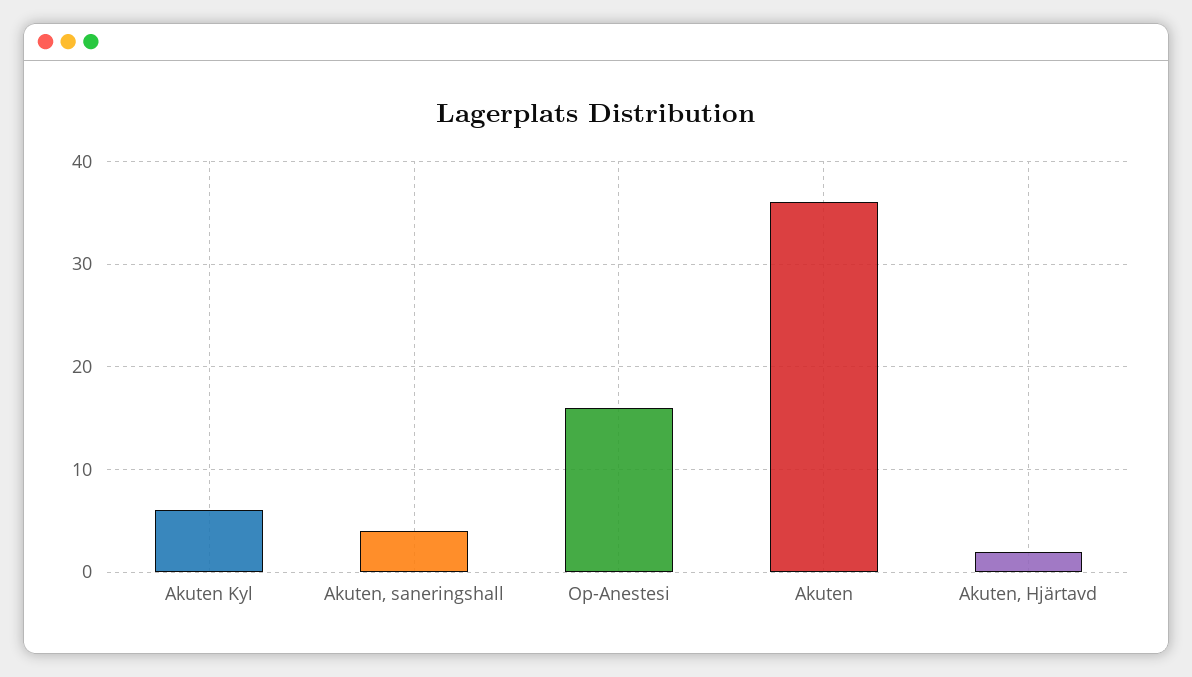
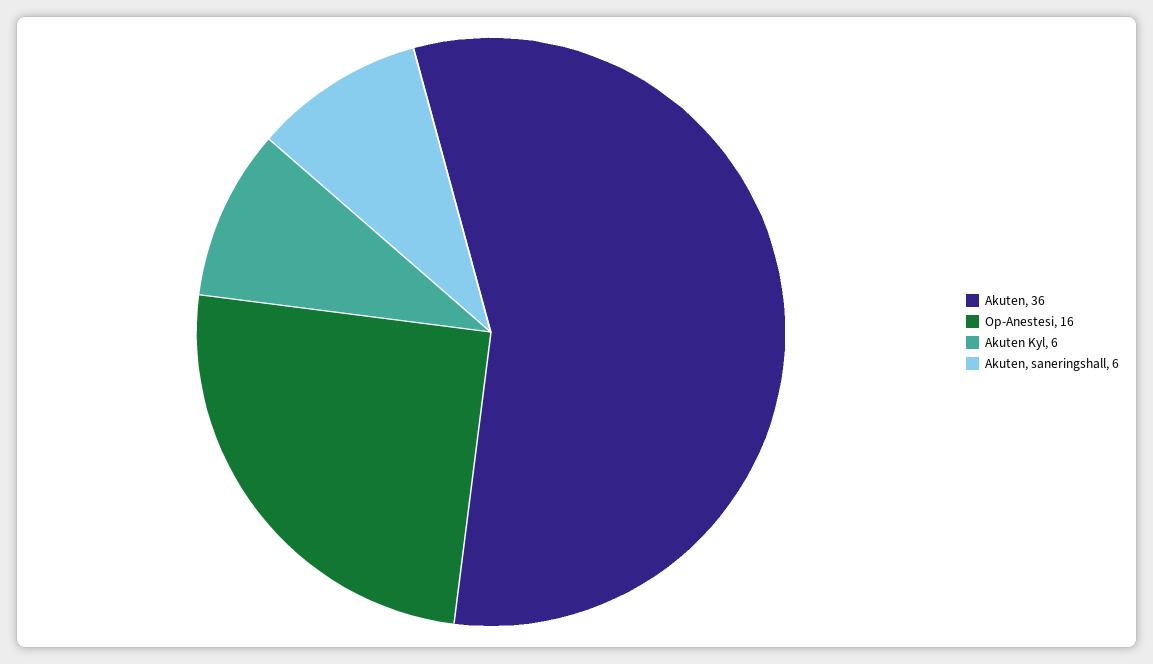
Akuten, saneringshall: 4 -> 6
Akuten, Hjärtavd: 2 -> none

